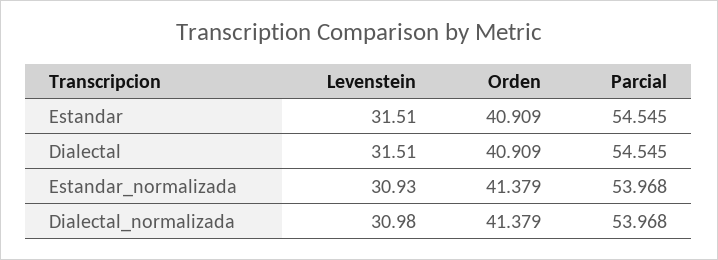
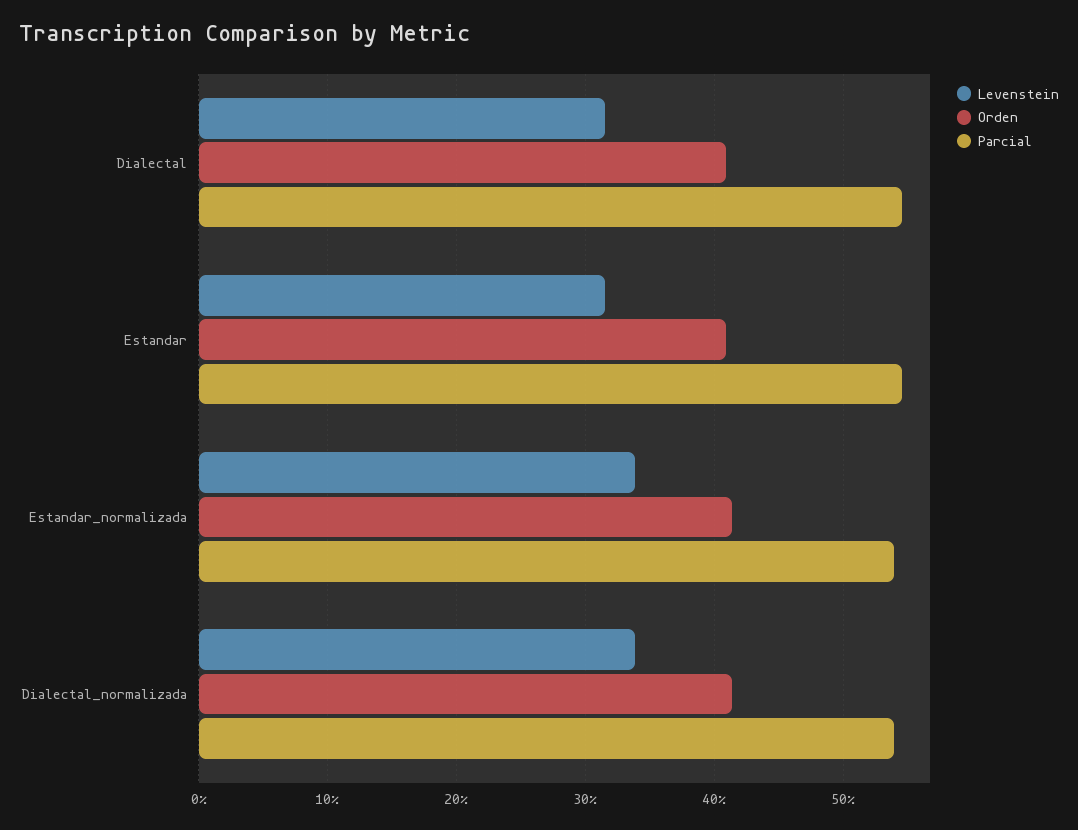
Levenstein, Estandar_normalizada: 30.93 -> 34
Levenstein, Dialectal_normalizada: 30.98 -> 34

